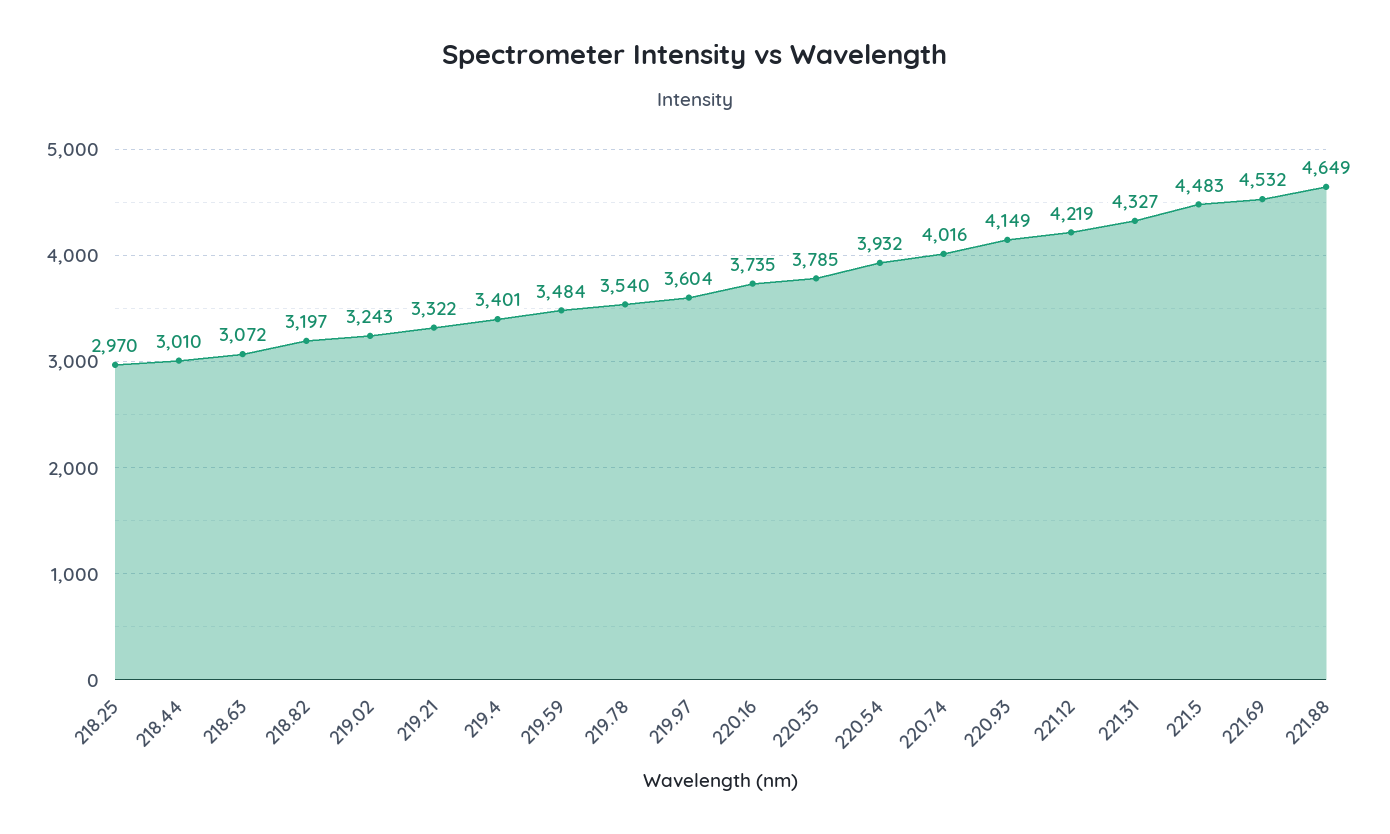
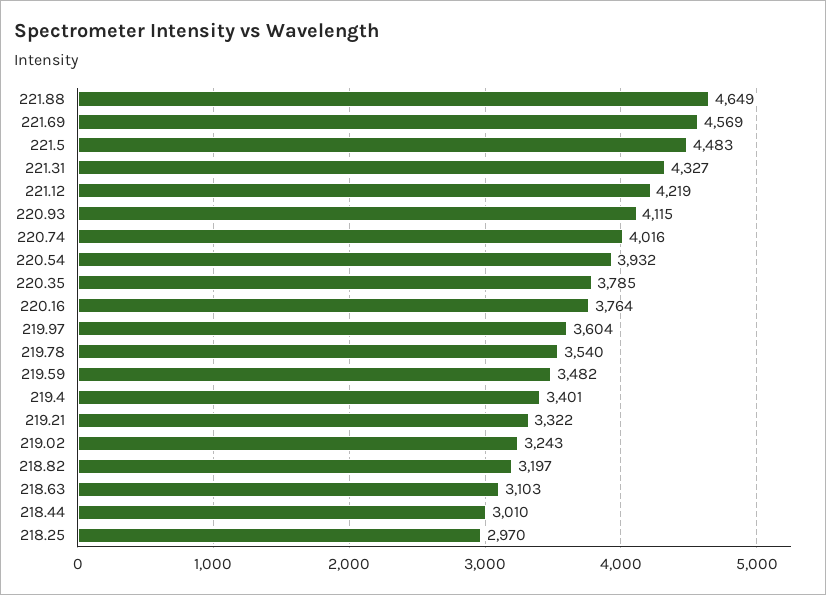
218.63: 3072 -> 3103
219.59: 3484 -> 3482
220.16: 3735 -> 3764
220.93: 4149 -> 4115
221.69: 4532 -> 4569

